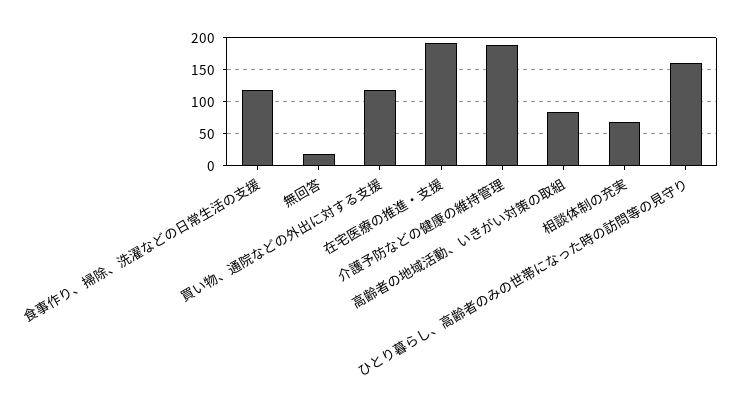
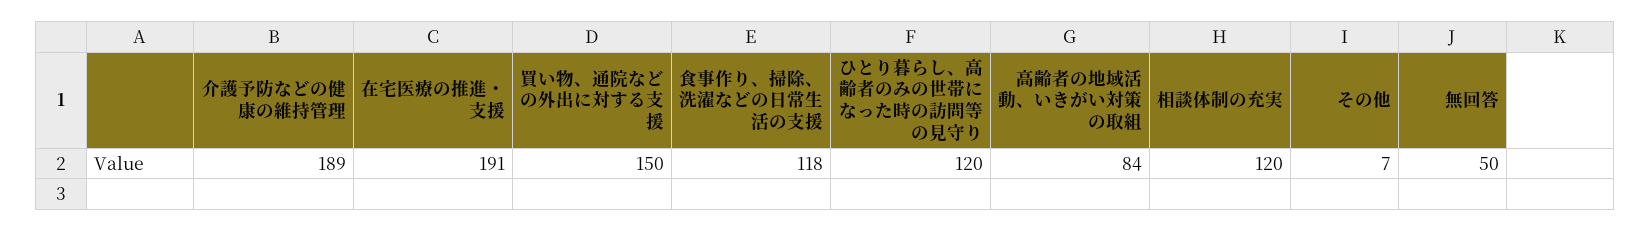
無回答: 20 -> 50
買い物、通院などの外出に対する支援: 120 -> 150
相談体制の充実: 70 -> 120
ひとり暮らし、高齢者のみの世帯になった時の訪問等の見守り: 160 -> 120
その他: none -> 7

